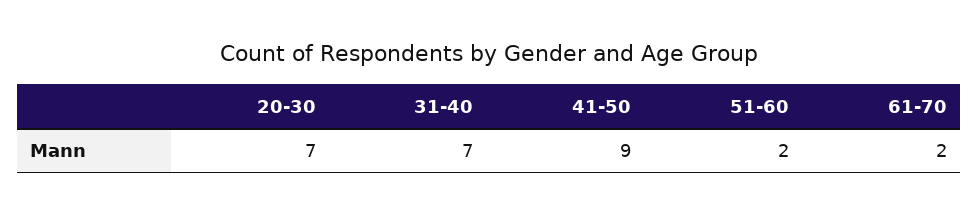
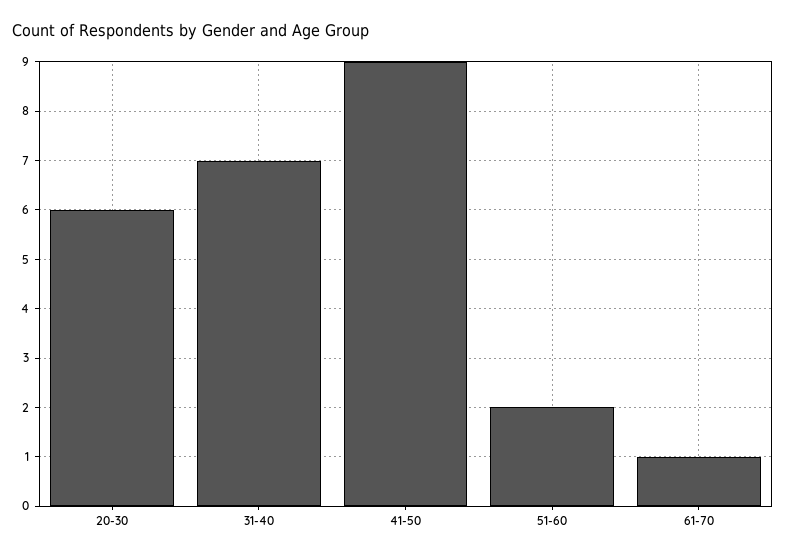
20-30: 7 -> 6
61-70: 2 -> 1

